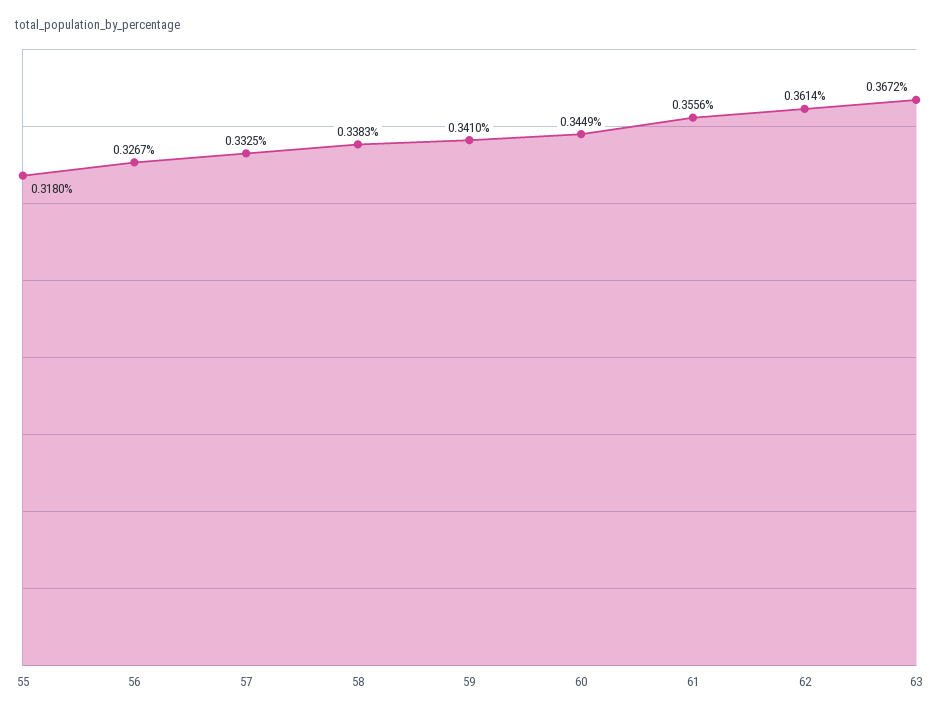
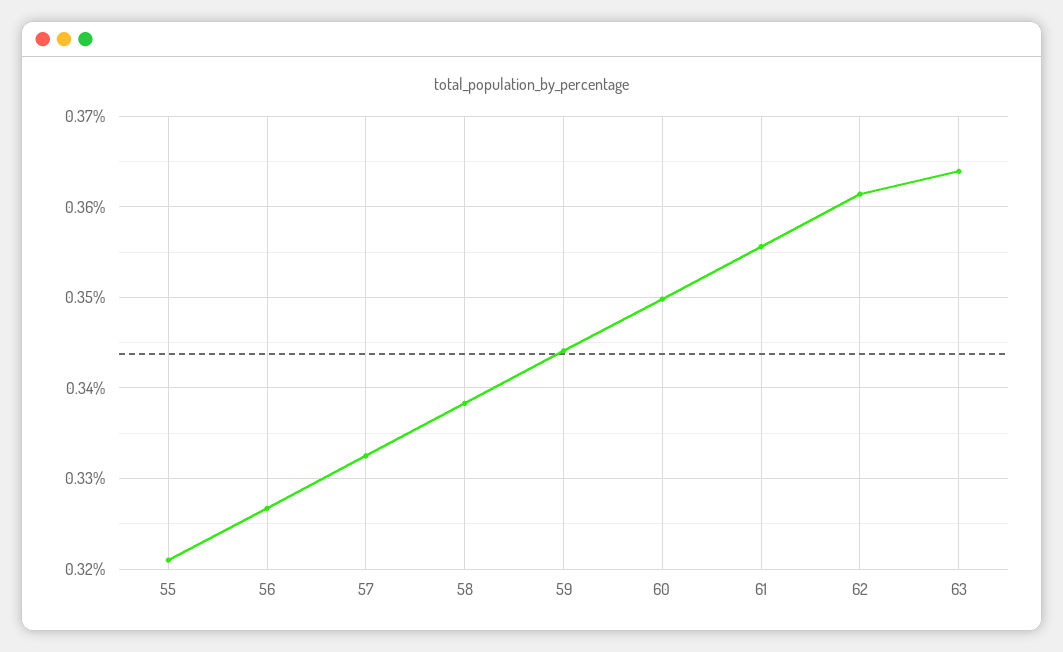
55: 0.318 -> 0.321
59: 0.341 -> 0.344
60: 0.3449 -> 0.35
63: 0.3672 -> 0.364

